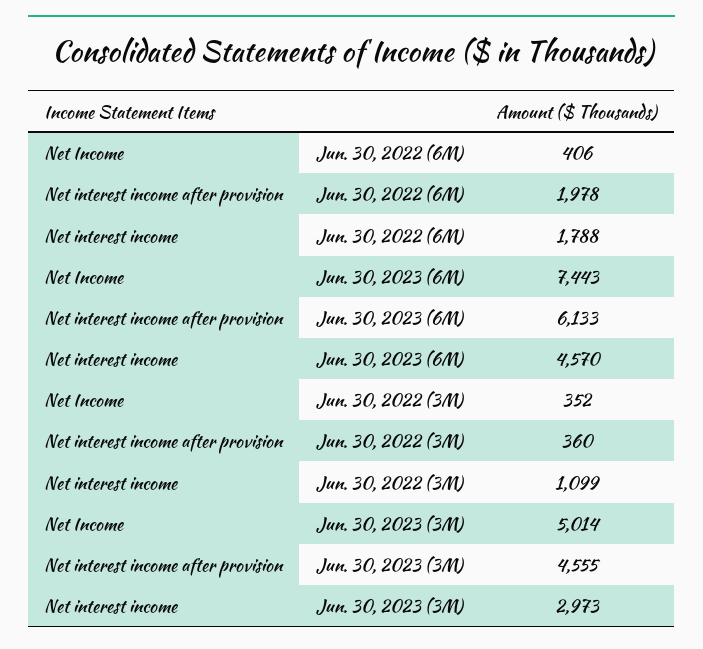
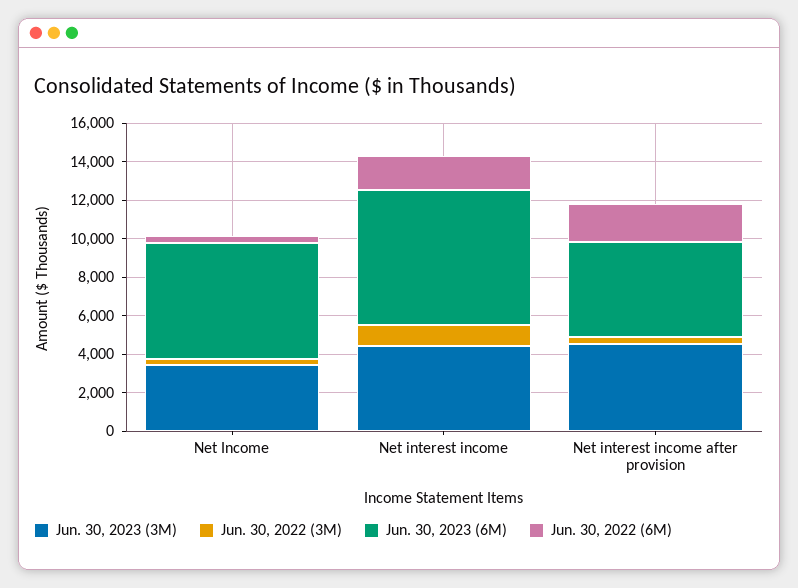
Jun. 30, 2023 (6M), Net Income: 7443 -> 6000
Jun. 30, 2023 (6M), Net interest income after provision: 6133 -> 5000
Jun. 30, 2023 (6M), Net interest income: 4570 -> 7000
Jun. 30, 2023 (3M), Net Income: 5014 -> 3500
Jun. 30, 2023 (3M), Net interest income: 2973 -> 4500

